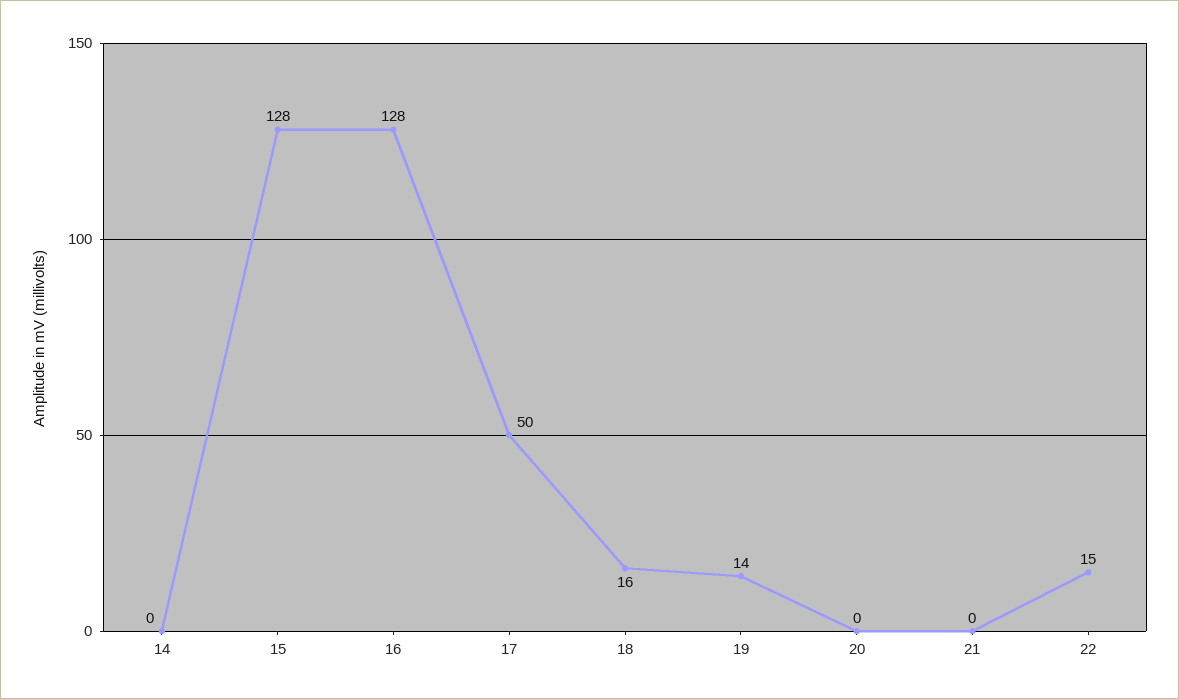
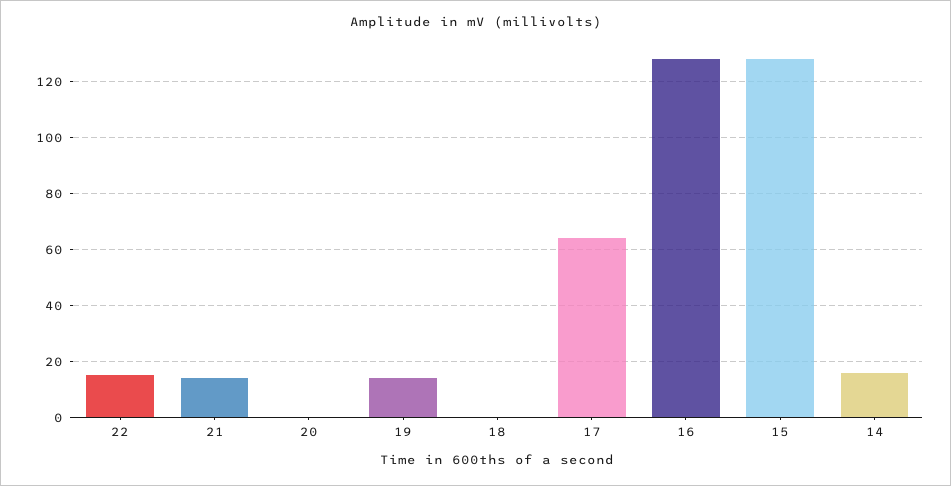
14: 0 -> 15
17: 50 -> 65
18: 16 -> 0
21: 0 -> 15

